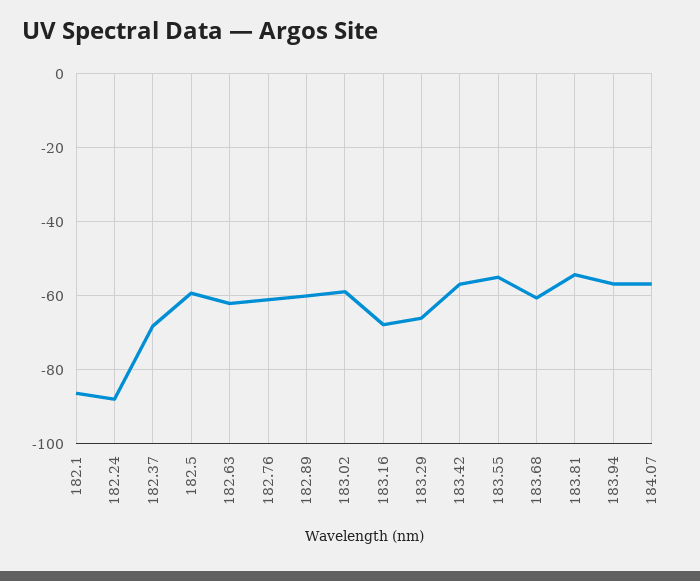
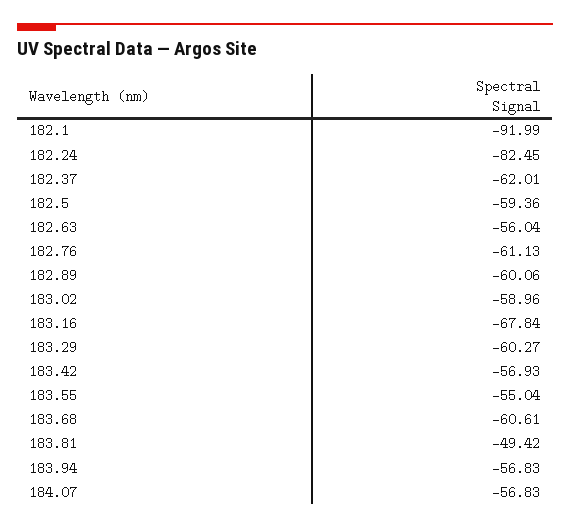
182.1: -86 -> -91.99
182.24: -88 -> -82.45
182.37: -68 -> -62.01
182.63: -62 -> -56.04
183.29: -66 -> -60.27
183.81: -54 -> -49.42

